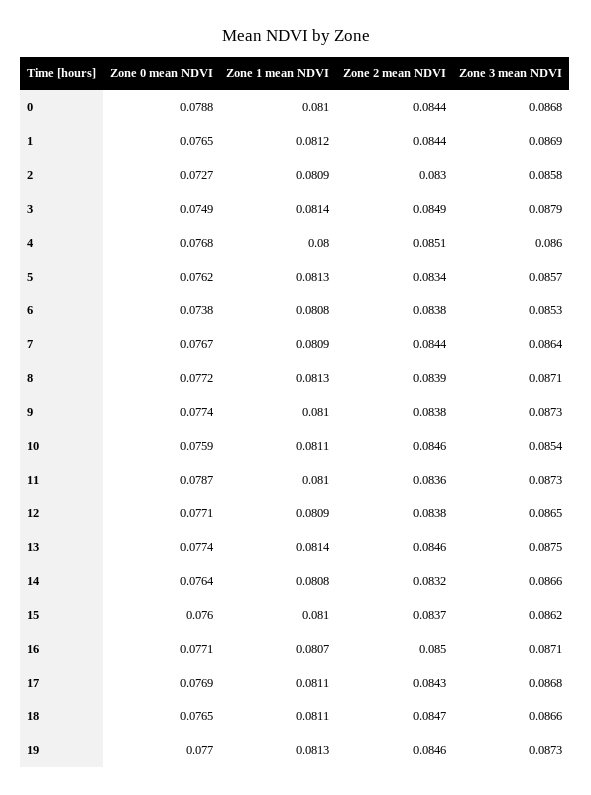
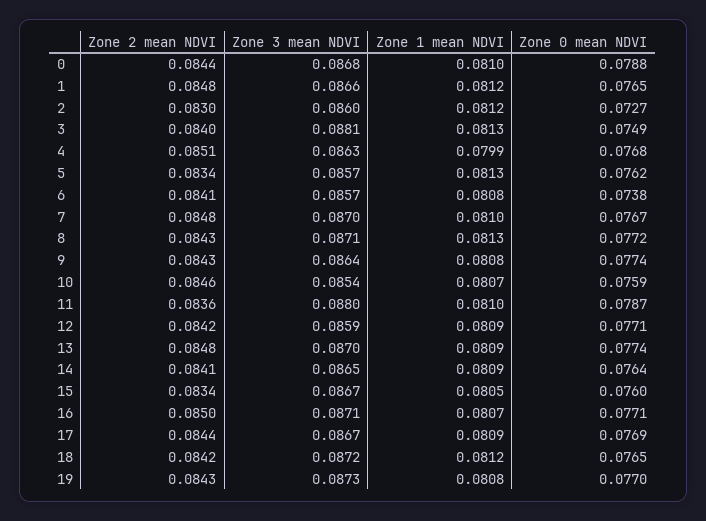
Zone 2 mean NDVI, 1: 0.0844 -> 0.0848
Zone 3 mean NDVI, 1: 0.0869 -> 0.0866
Zone 1 mean NDVI, 2: 0.0809 -> 0.0812
Zone 3 mean NDVI, 2: 0.0858 -> 0.086
Zone 1 mean NDVI, 3: 0.0814 -> 0.0813
Zone 2 mean NDVI, 3: 0.0849 -> 0.084
Zone 3 mean NDVI, 3: 0.0879 -> 0.0881
Zone 1 mean NDVI, 4: 0.08 -> 0.0799
Zone 3 mean NDVI, 4: 0.086 -> 0.0863
Zone 2 mean NDVI, 6: 0.0838 -> 0.0841
Zone 3 mean NDVI, 6: 0.0853 -> 0.0857
Zone 1 mean NDVI, 7: 0.0809 -> 0.081
Zone 2 mean NDVI, 7: 0.0844 -> 0.0848
Zone 3 mean NDVI, 7: 0.0864 -> 0.087
Zone 2 mean NDVI, 8: 0.0839 -> 0.0843
Zone 1 mean NDVI, 9: 0.081 -> 0.0808
Zone 2 mean NDVI, 9: 0.0838 -> 0.0843
Zone 3 mean NDVI, 9: 0.0873 -> 0.0864
Zone 1 mean NDVI, 10: 0.0811 -> 0.0807
Zone 3 mean NDVI, 11: 0.0873 -> 0.088
Zone 2 mean NDVI, 12: 0.0838 -> 0.0842
Zone 3 mean NDVI, 12: 0.0865 -> 0.0859
Zone 1 mean NDVI, 13: 0.0814 -> 0.0809
Zone 2 mean NDVI, 13: 0.0846 -> 0.0848
Zone 3 mean NDVI, 13: 0.0875 -> 0.087
Zone 1 mean NDVI, 14: 0.0808 -> 0.0809
Zone 2 mean NDVI, 14: 0.0832 -> 0.0841
Zone 3 mean NDVI, 14: 0.0866 -> 0.0865
Zone 1 mean NDVI, 15: 0.081 -> 0.0805
Zone 2 mean NDVI, 15: 0.0837 -> 0.0834
Zone 3 mean NDVI, 15: 0.0862 -> 0.0867
Zone 1 mean NDVI, 17: 0.0811 -> 0.0809
Zone 2 mean NDVI, 17: 0.0843 -> 0.0844
Zone 3 mean NDVI, 17: 0.0868 -> 0.0867
Zone 1 mean NDVI, 18: 0.0811 -> 0.0812
Zone 2 mean NDVI, 18: 0.0847 -> 0.0842
Zone 3 mean NDVI, 18: 0.0866 -> 0.0872
Zone 1 mean NDVI, 19: 0.0813 -> 0.0808
Zone 2 mean NDVI, 19: 0.0846 -> 0.0843

